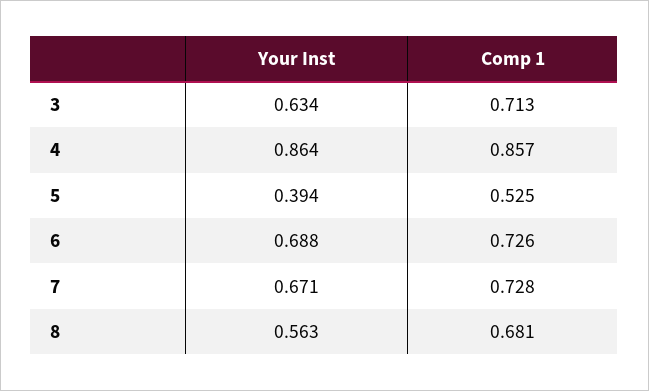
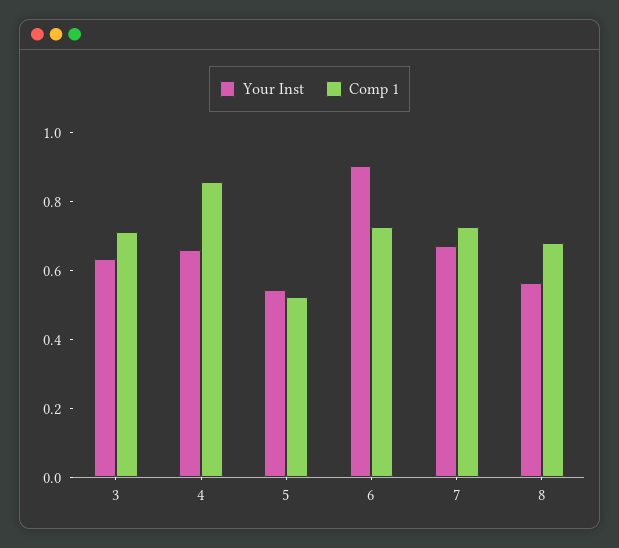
Your Inst, 4: 0.864 -> 0.65
Your Inst, 5: 0.394 -> 0.55
Your Inst, 6: 0.688 -> 0.9

